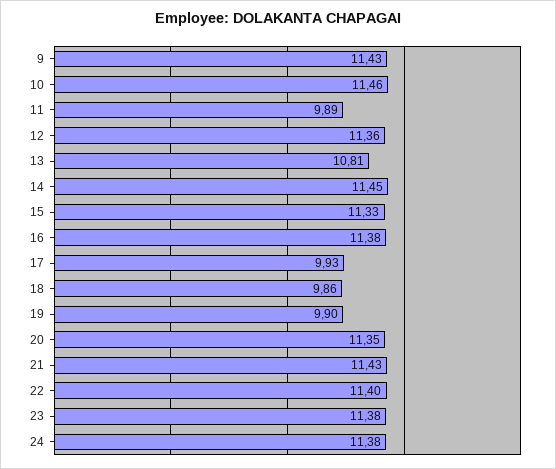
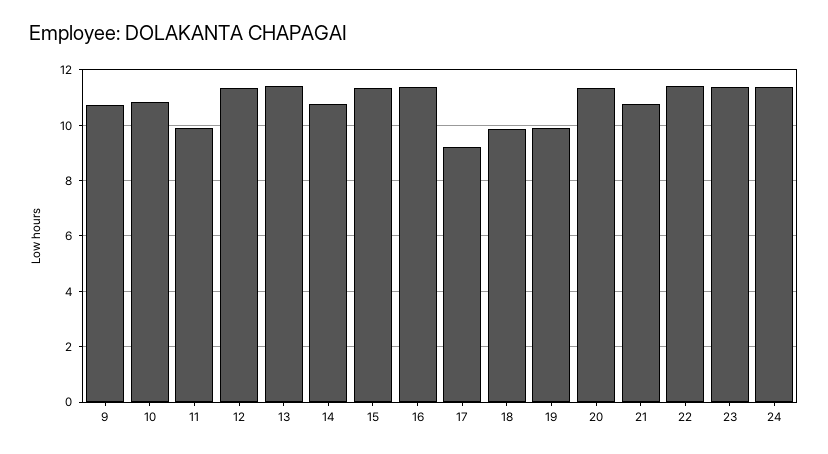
9: 11.43 -> 10.75
10: 11.46 -> 10.75
13: 10.81 -> 11.5
14: 11.45 -> 10.75
17: 9.93 -> 9.25
21: 11.43 -> 10.75

